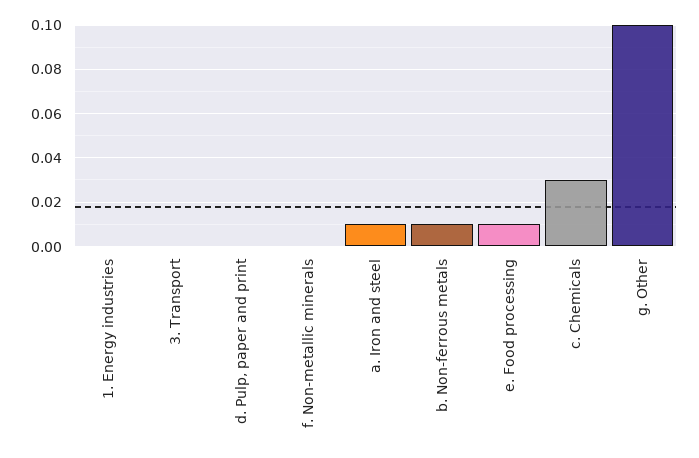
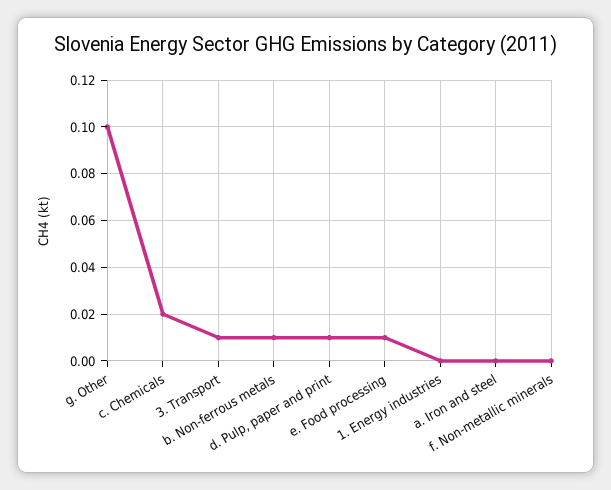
3. Transport: 0 -> 0.01
d. Pulp, paper and print: 0 -> 0.01
a. Iron and steel: 0.01 -> 0
c. Chemicals: 0.03 -> 0.02

